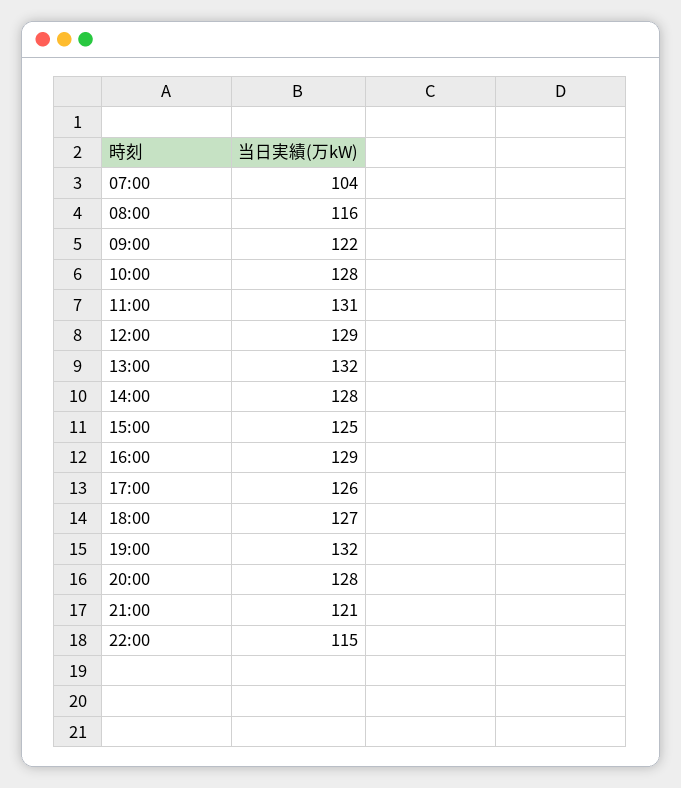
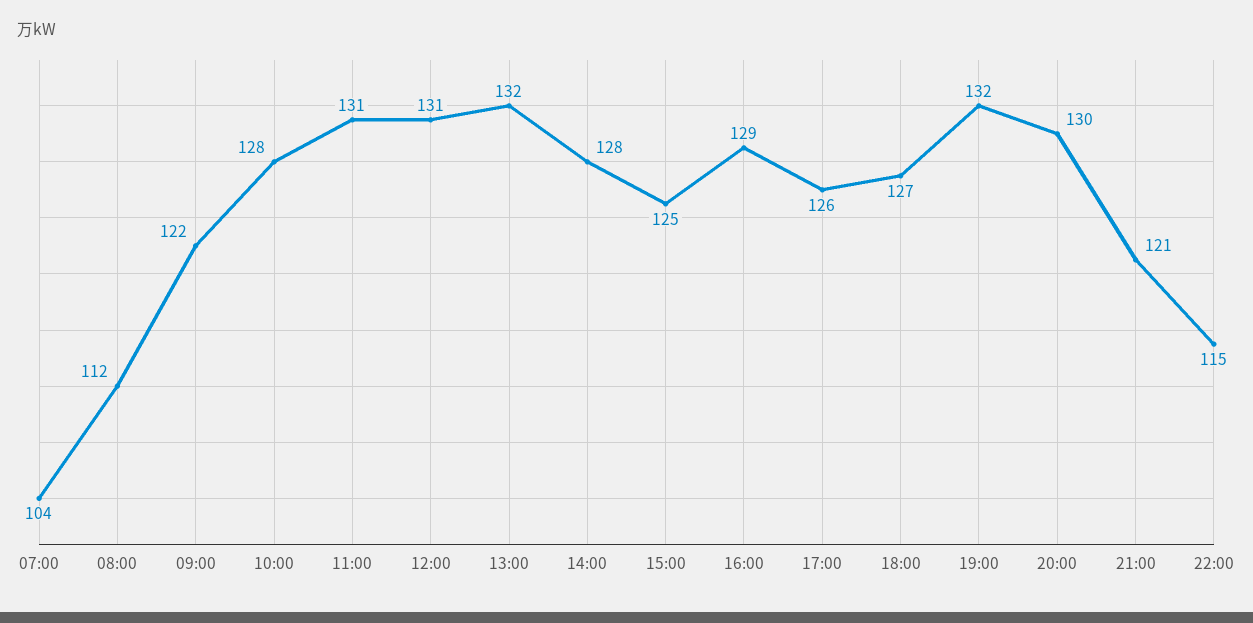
08:00: 116 -> 112
12:00: 129 -> 131
20:00: 128 -> 130

